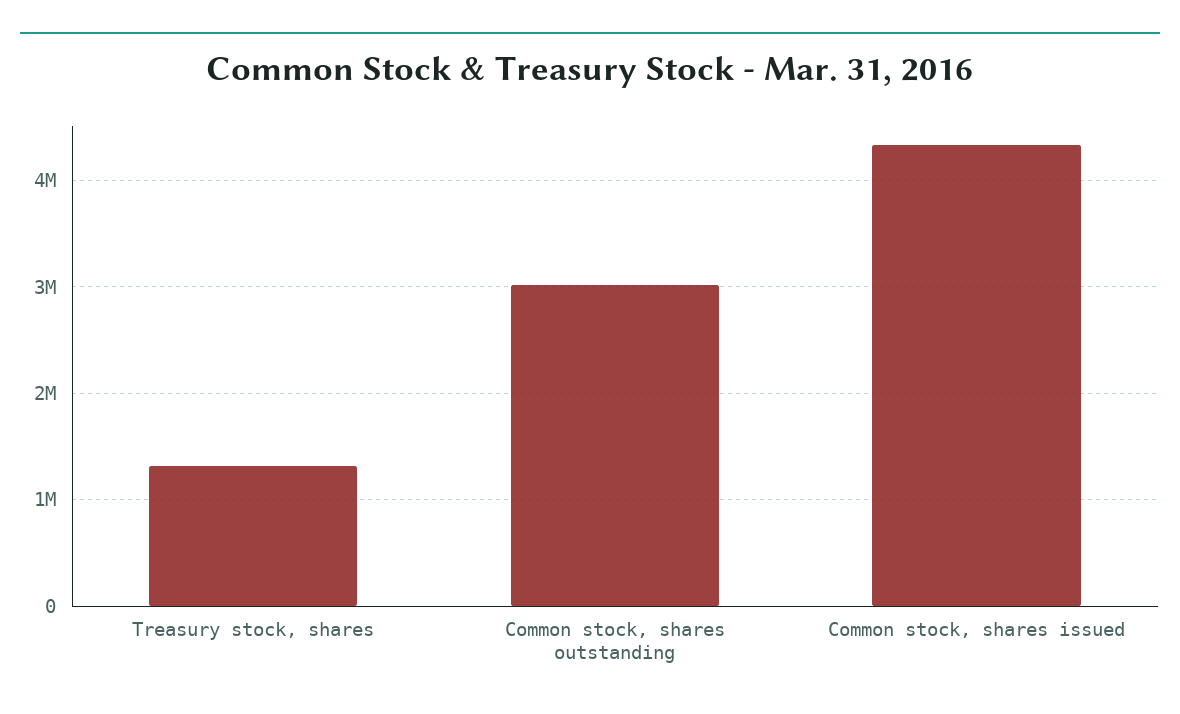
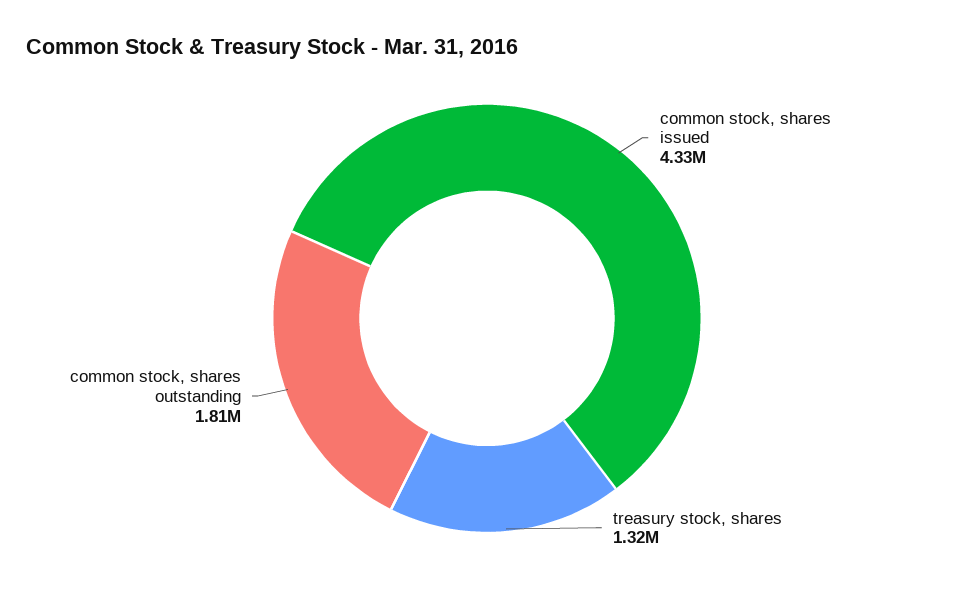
Common stock, shares outstanding: 3000000 -> 1810000

